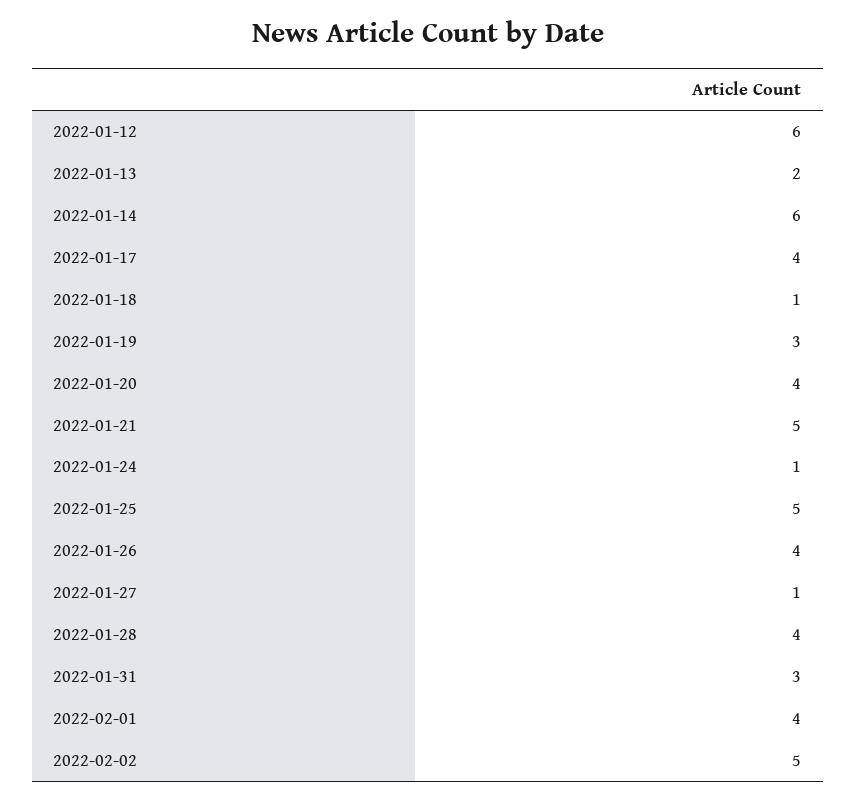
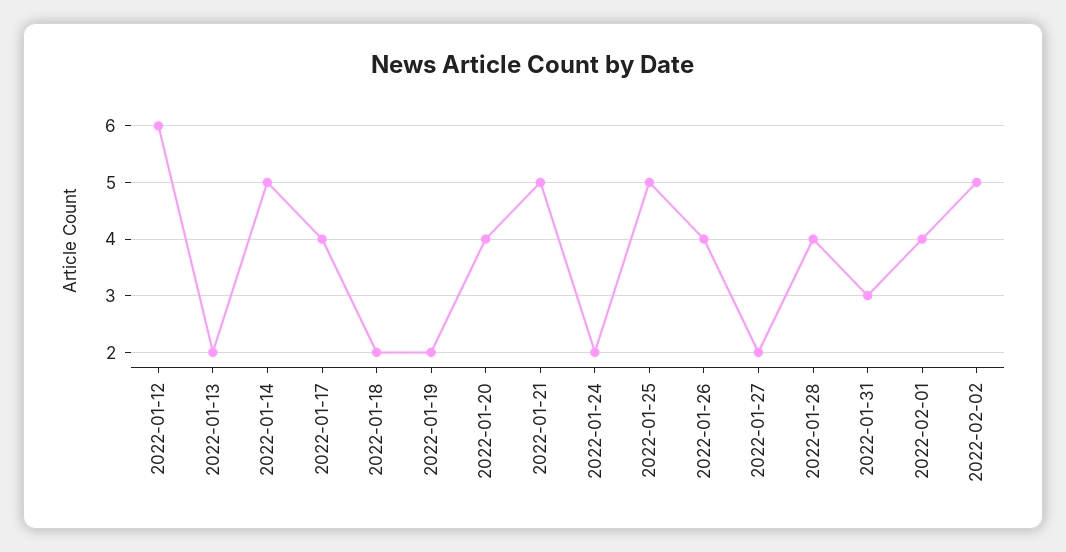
2022-01-14: 6 -> 5
2022-01-18: 1 -> 2
2022-01-19: 3 -> 2
2022-01-24: 1 -> 2
2022-01-27: 1 -> 2

